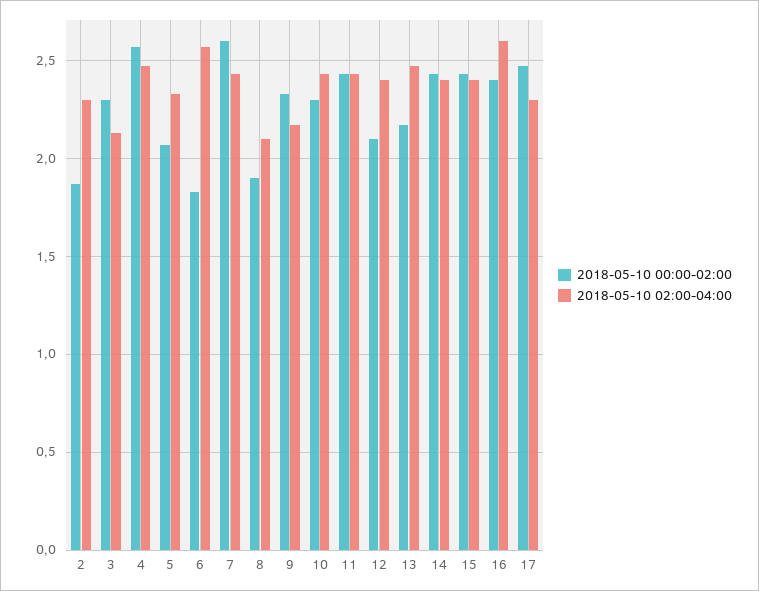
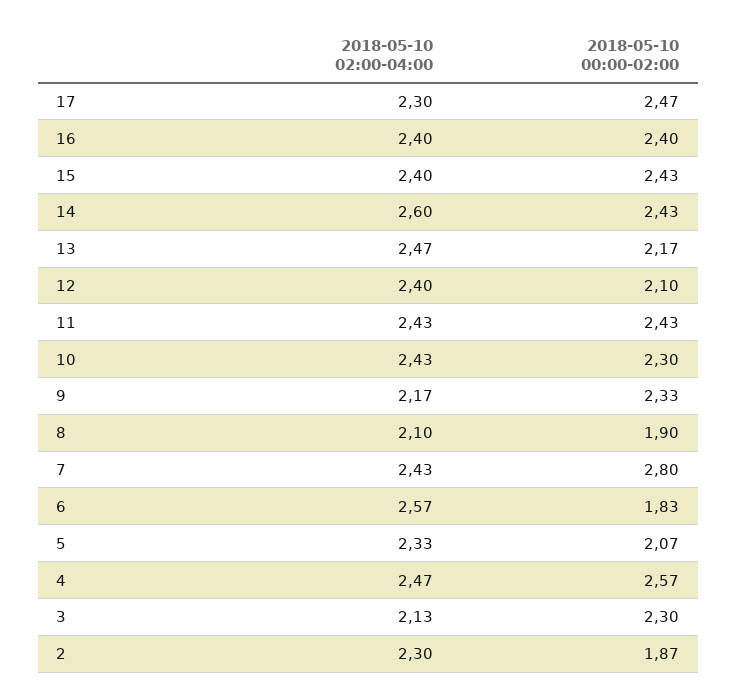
2018-05-10 00:00-02:00, 7: 2.6 -> 2.8
2018-05-10 02:00-04:00, 14: 2.4 -> 2.6
2018-05-10 02:00-04:00, 16: 2.6 -> 2.4

